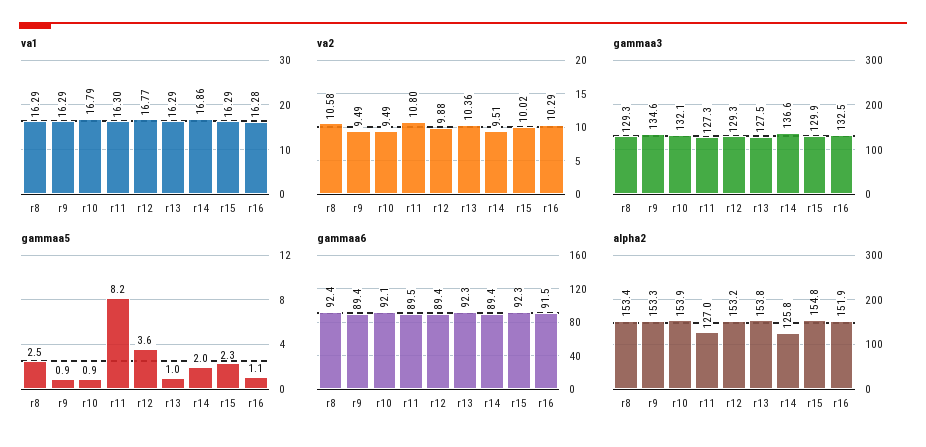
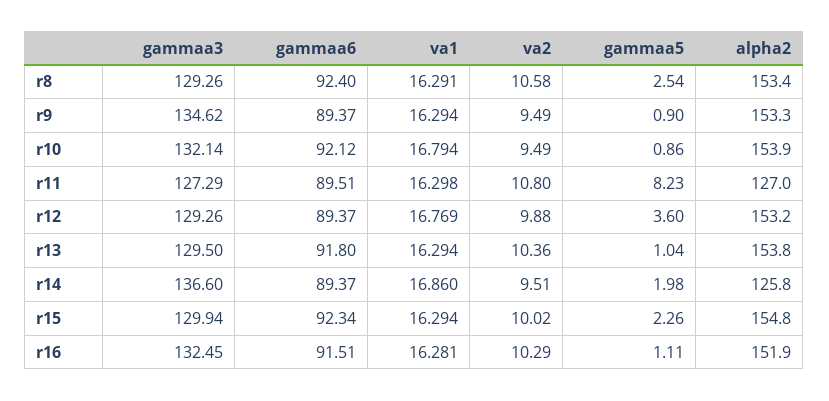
gammaa3, r13: 127.5 -> 129.5
gammaa6, r13: 92.3 -> 91.8

